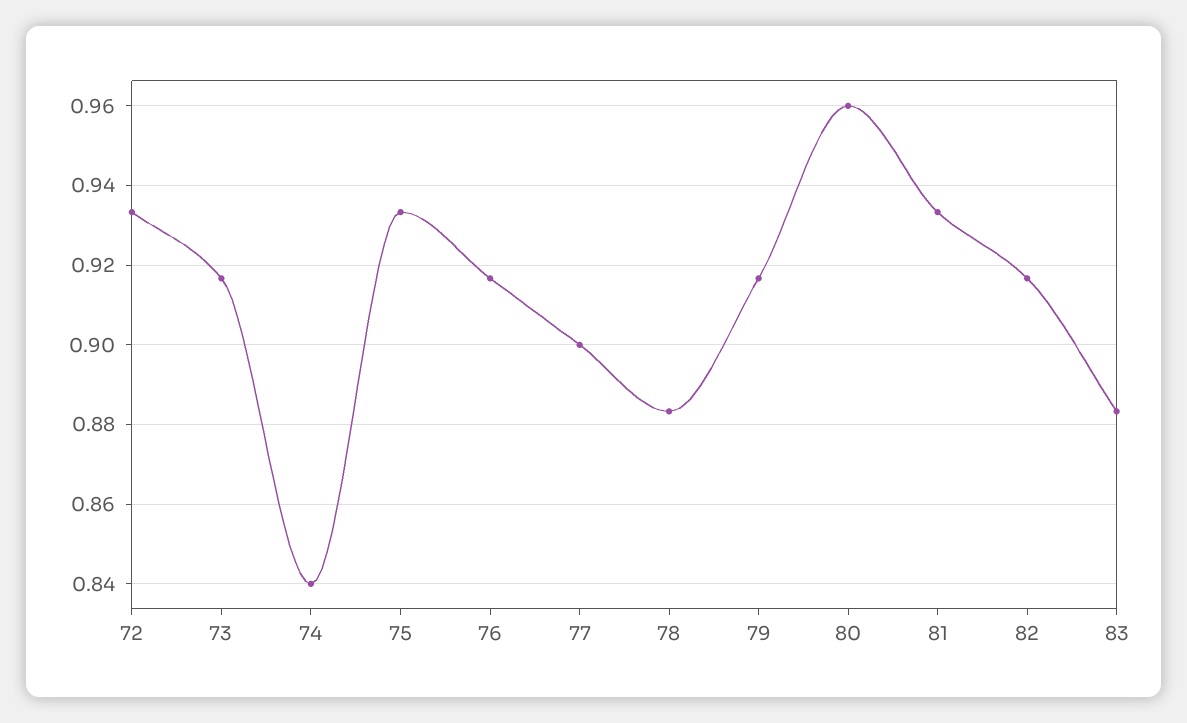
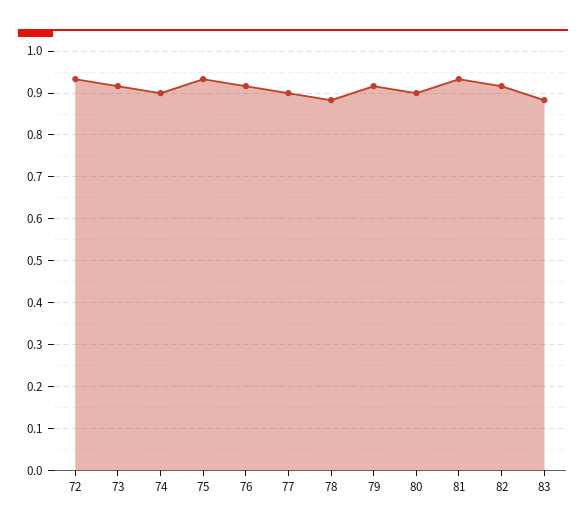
74: 0.84 -> 0.9
80: 0.96 -> 0.9

